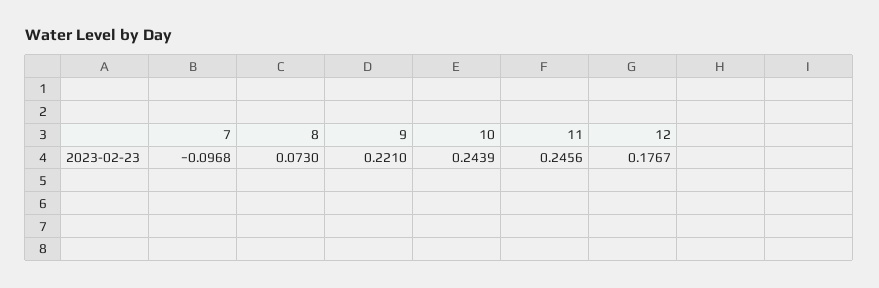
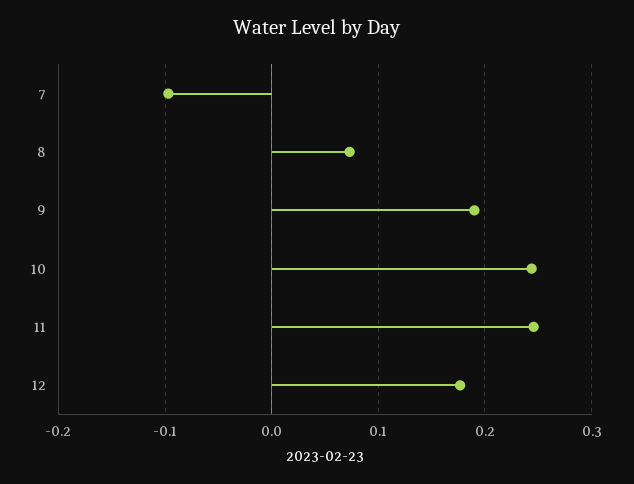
9: 0.221 -> 0.19

